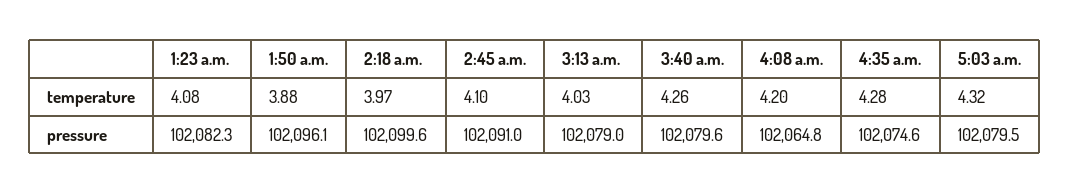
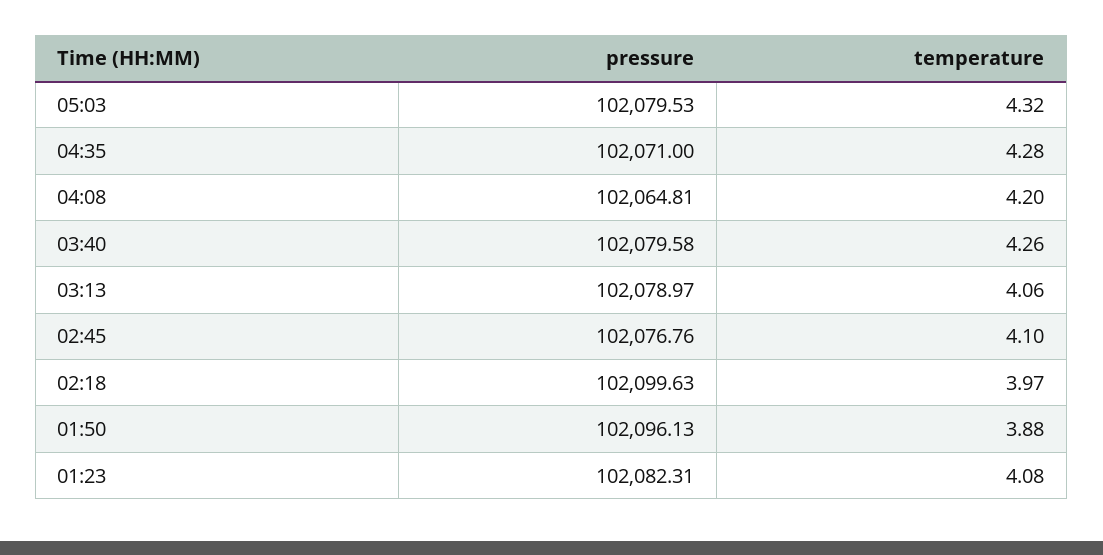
3:13 a.m., temperature: 4.03 -> 4.06
2:45 a.m., pressure: 102091 -> 102076.76
4:35 a.m., pressure: 102074.6 -> 102071

